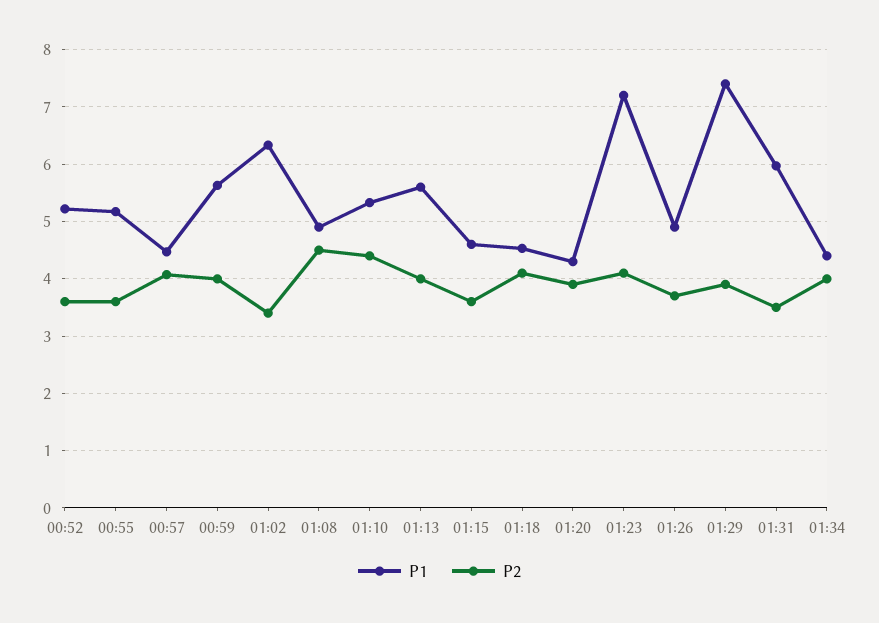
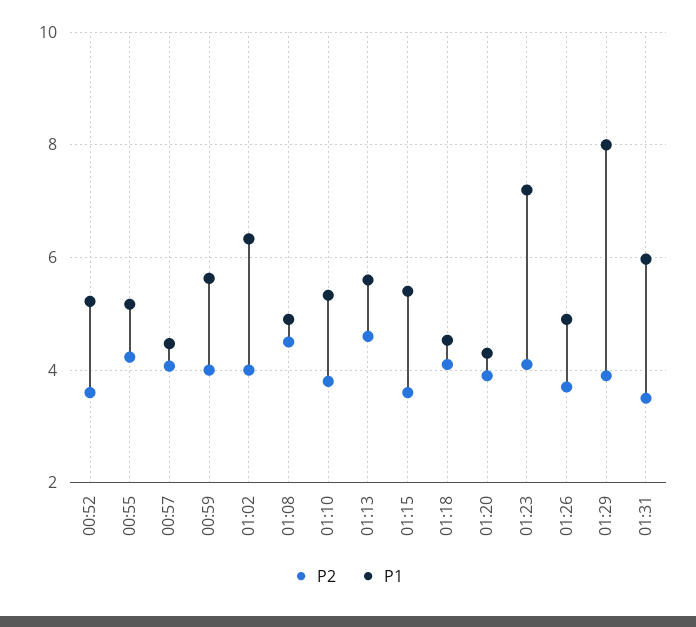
P2, 00:55: 3.6 -> 4.2
P2, 01:02: 3.4 -> 4
P2, 01:10: 4.4 -> 3.8
P2, 01:13: 4 -> 4.6
P1, 01:15: 4.6 -> 5.4
P1, 01:29: 7.4 -> 8
P1, 01:34: 4.4 -> none
P2, 01:34: 4 -> none

